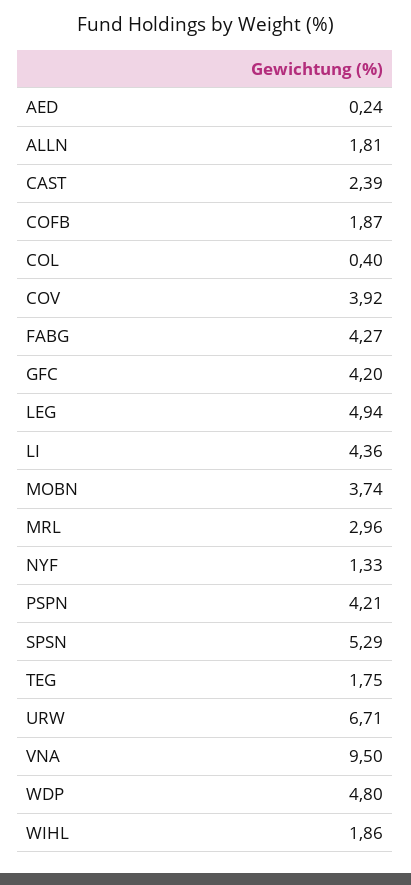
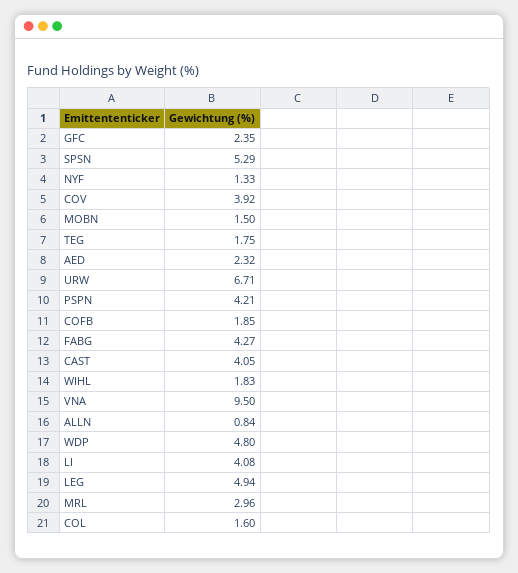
AED: 0.24 -> 2.32
ALLN: 1.81 -> 0.84
CAST: 2.39 -> 4.05
COFB: 1.87 -> 1.85
COL: 0.4 -> 1.6
GFC: 4.2 -> 2.35
LI: 4.36 -> 4.08
MOBN: 3.74 -> 1.5
WIHL: 1.86 -> 1.83

